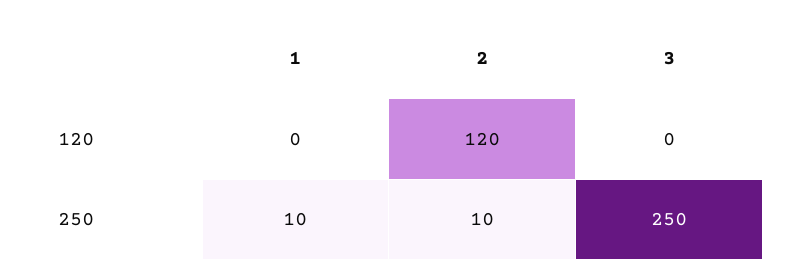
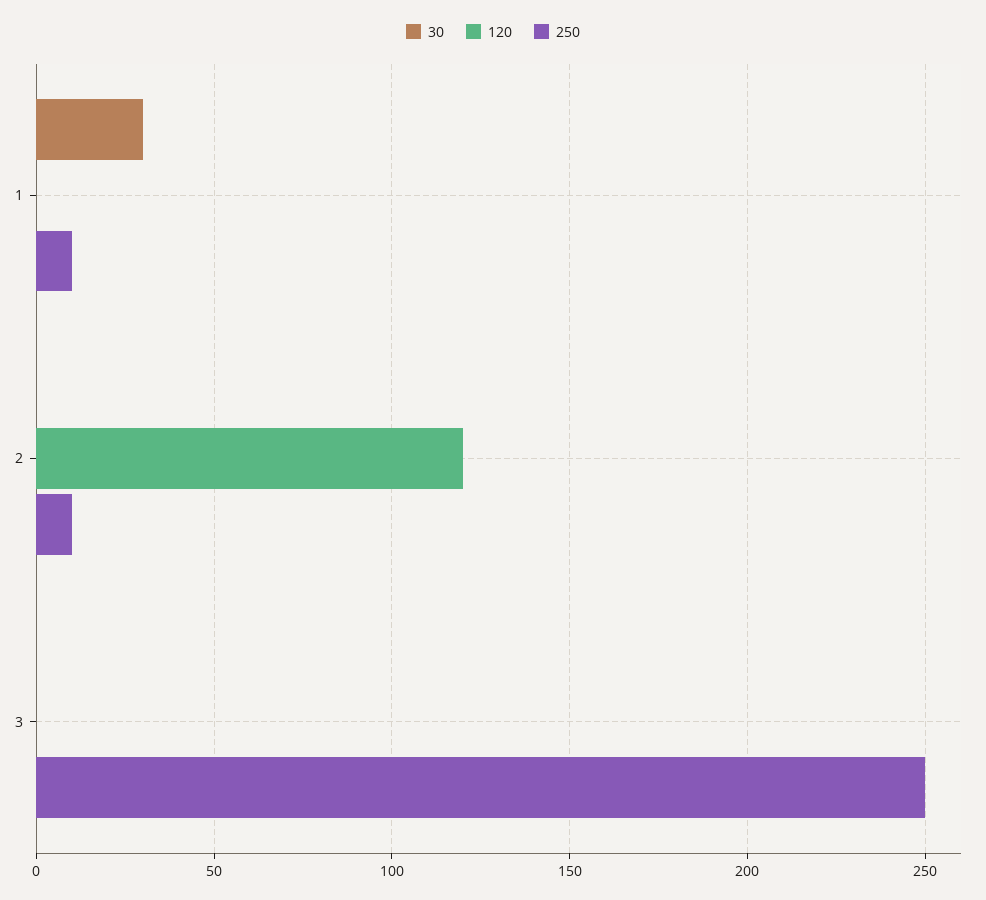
30, 1: none -> 30
30, 2: none -> 0
30, 3: none -> 0

